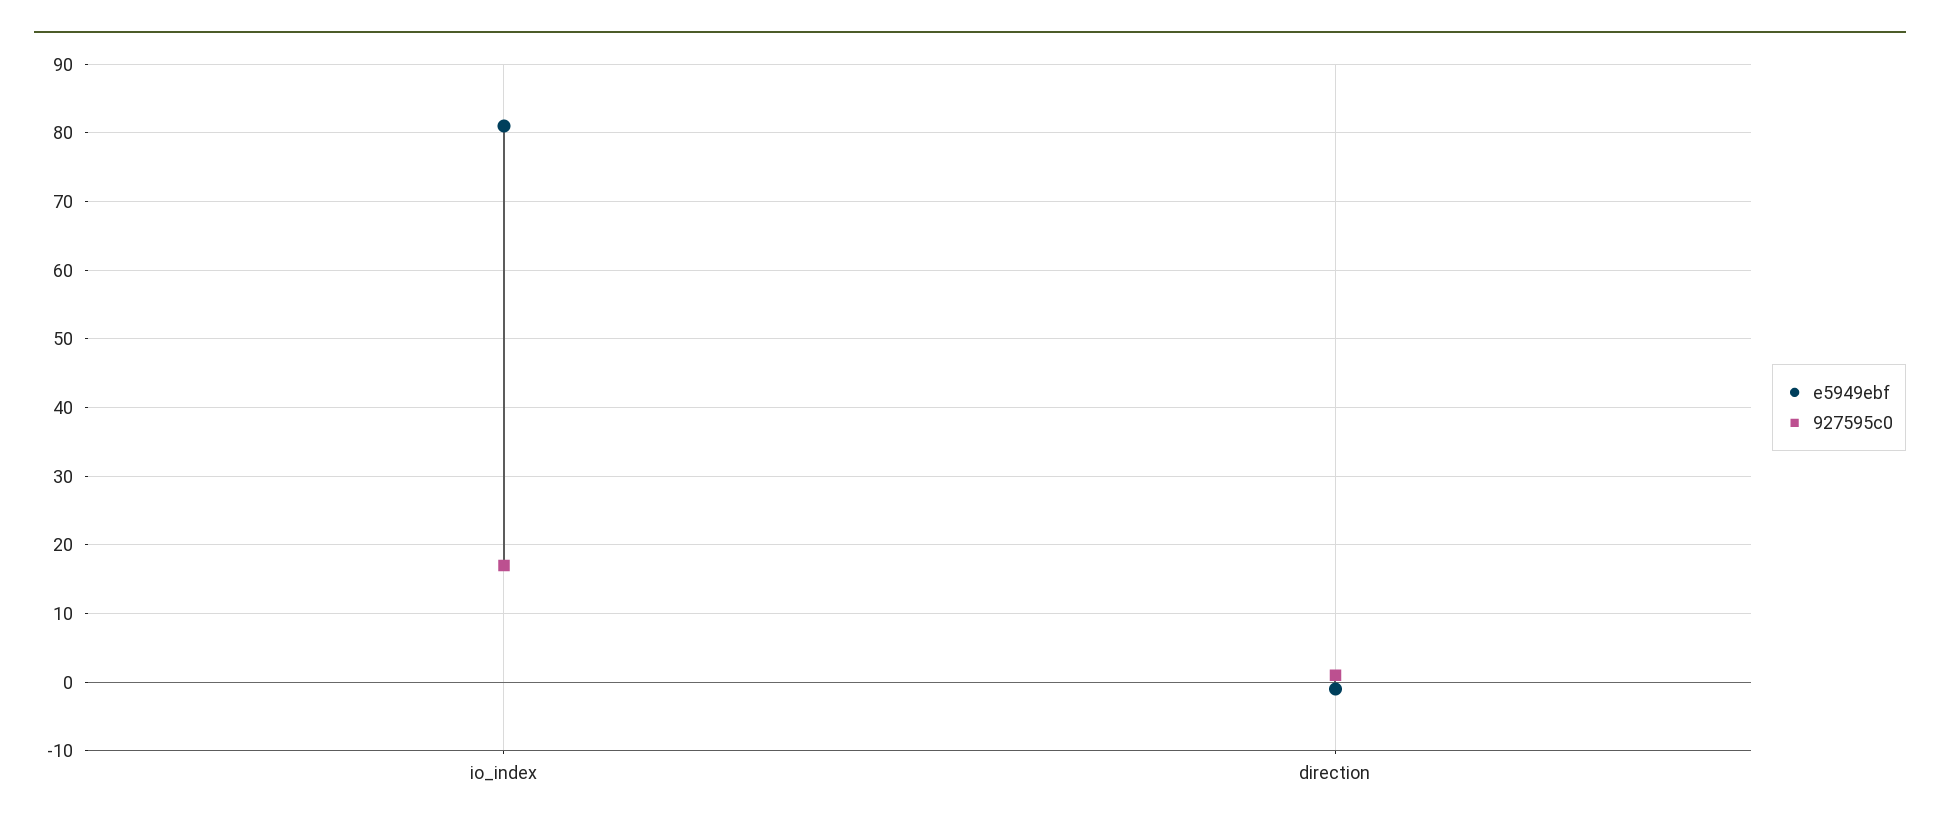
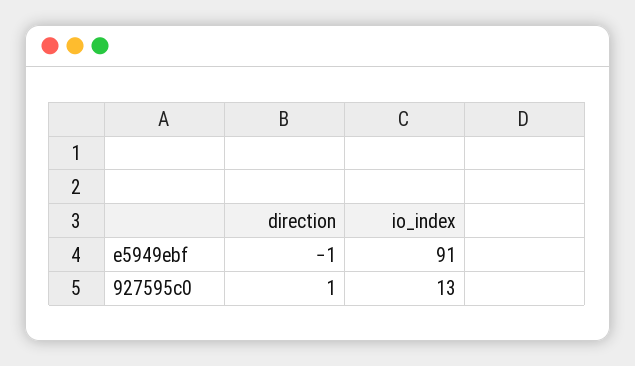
e5949ebf, io_index: 81 -> 91
927595c0, io_index: 17 -> 13

